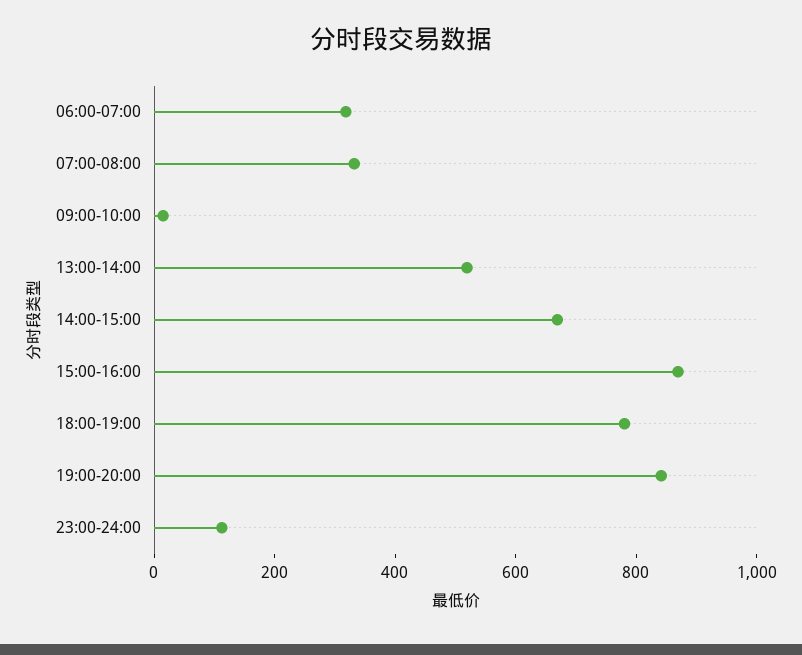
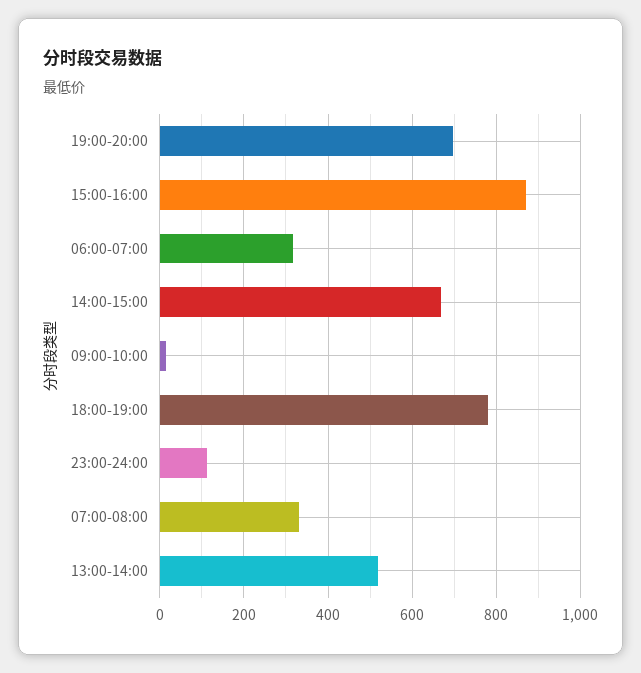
19:00-20:00: 850 -> 700

